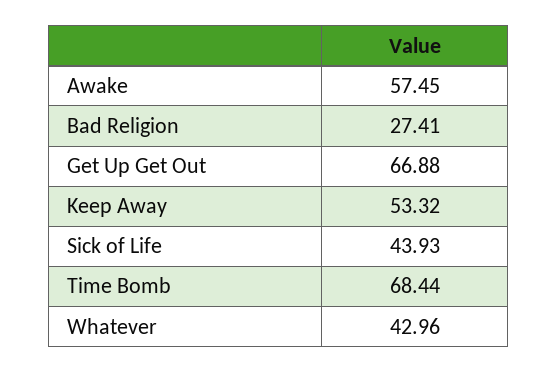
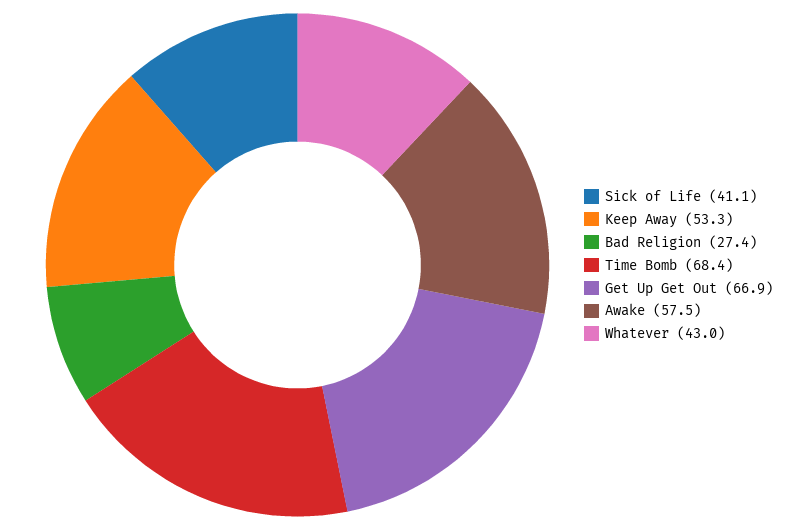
Sick of Life: 43.93 -> 41.1

